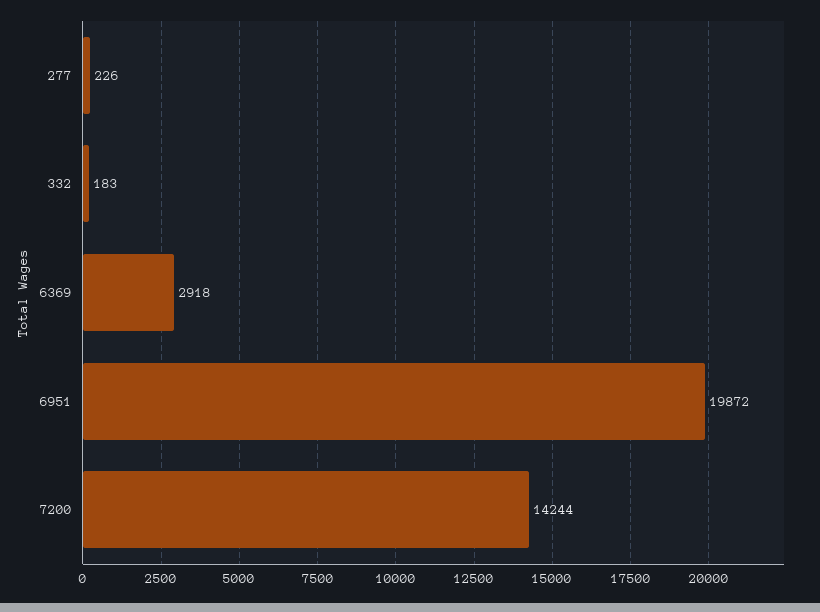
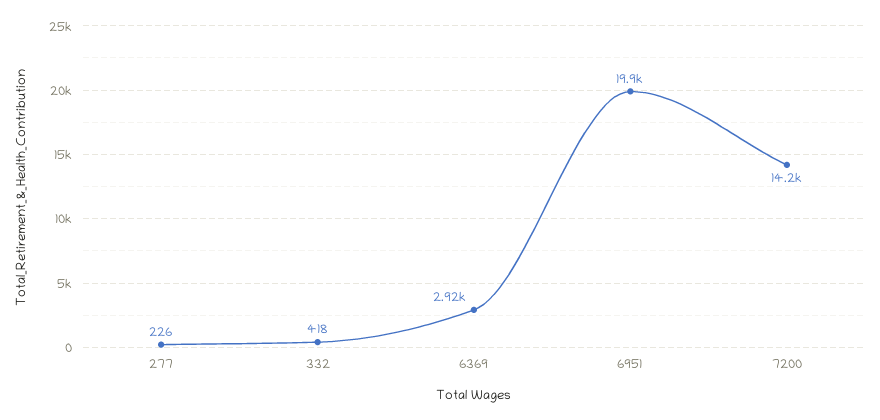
332: 183 -> 418

